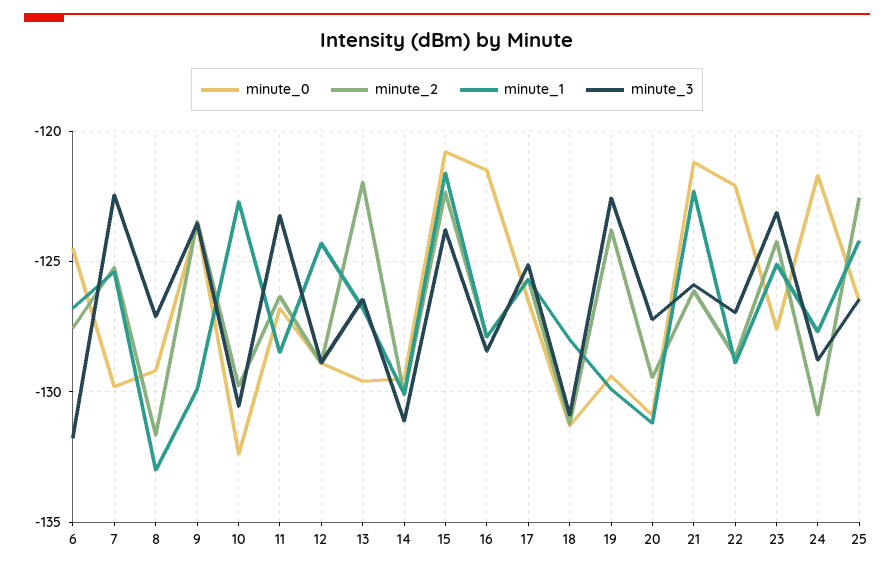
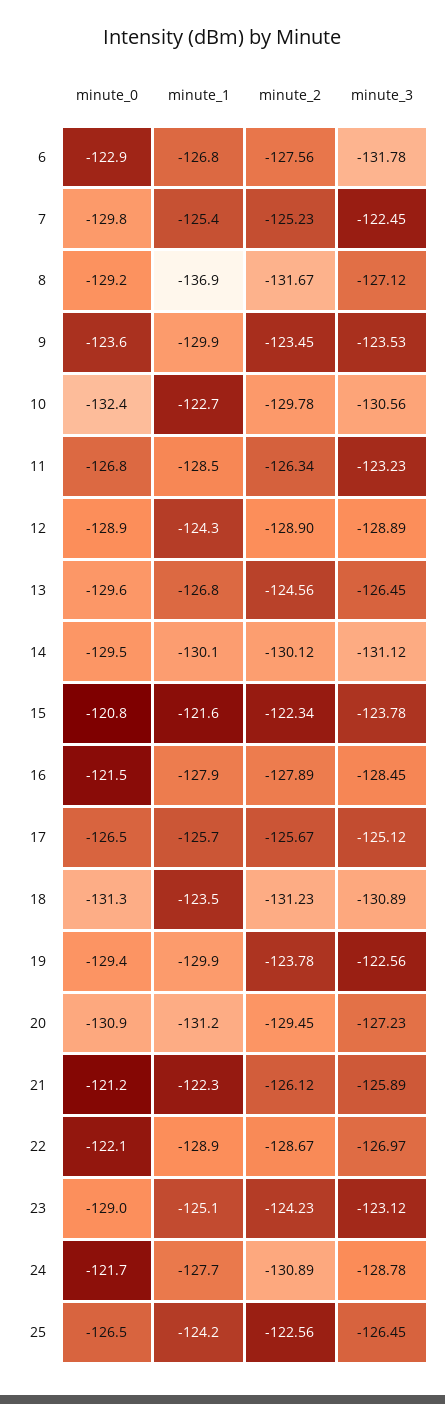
minute_0, 6: -124.5 -> -122.9
minute_1, 8: -133 -> -136.9
minute_2, 13: -122 -> -124.56
minute_1, 18: -128 -> -123.5
minute_0, 23: -127.5 -> -129

